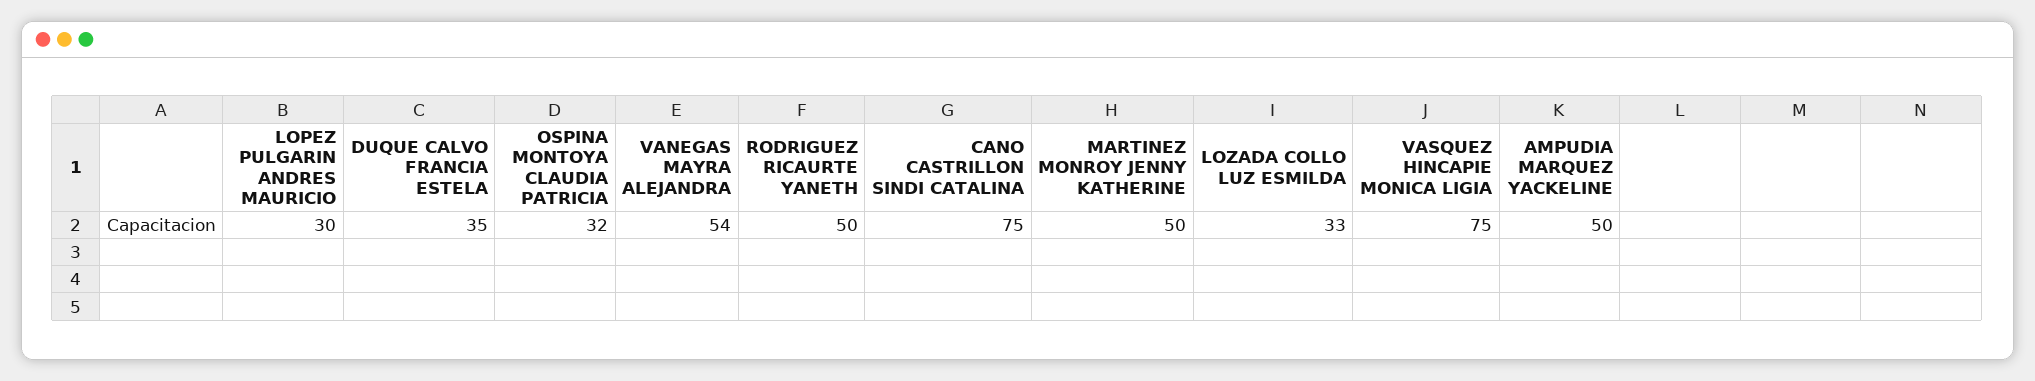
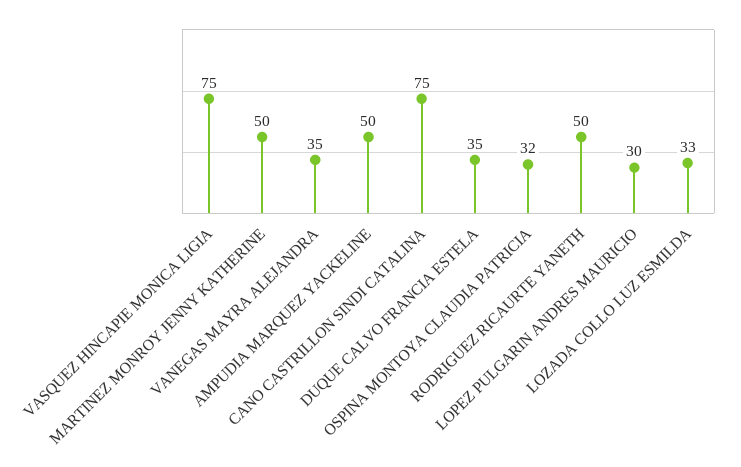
VANEGAS MAYRA ALEJANDRA: 54 -> 35

